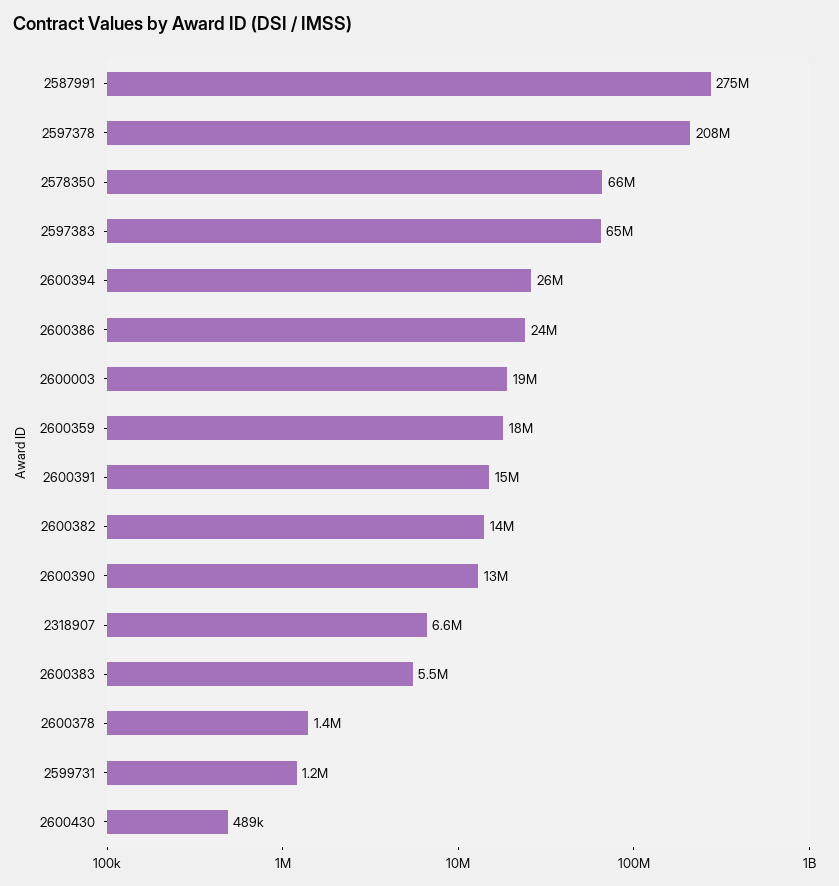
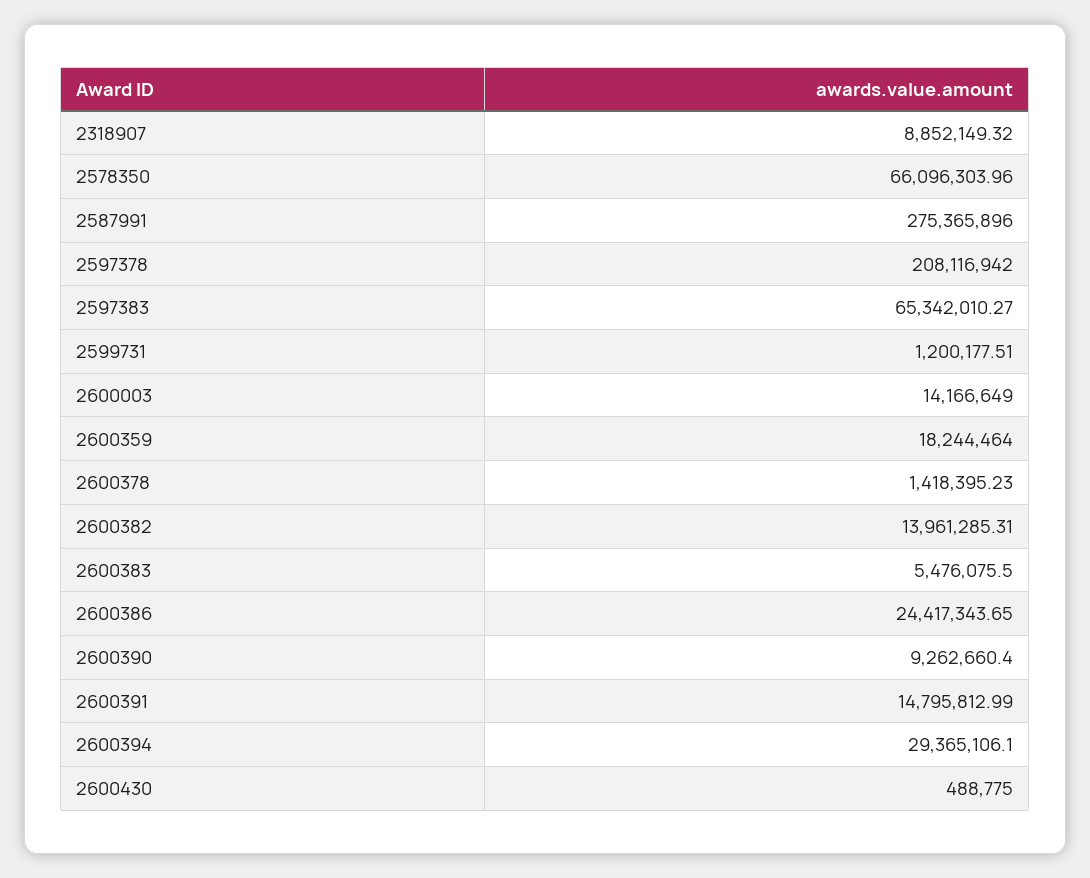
2600394: 26000000 -> 29365106.1
2600003: 19000000 -> 14166649
2600390: 13000000 -> 9262660.4
2318907: 6600000 -> 8852149.32

